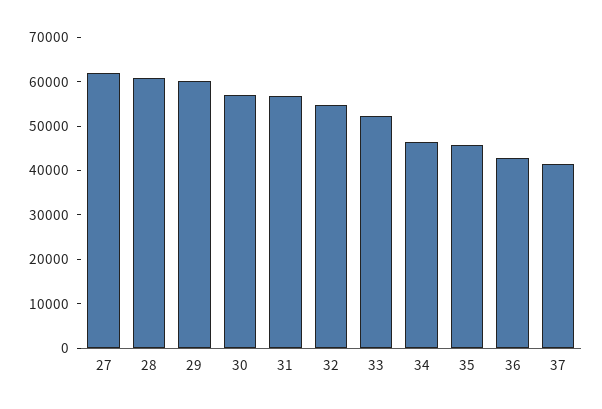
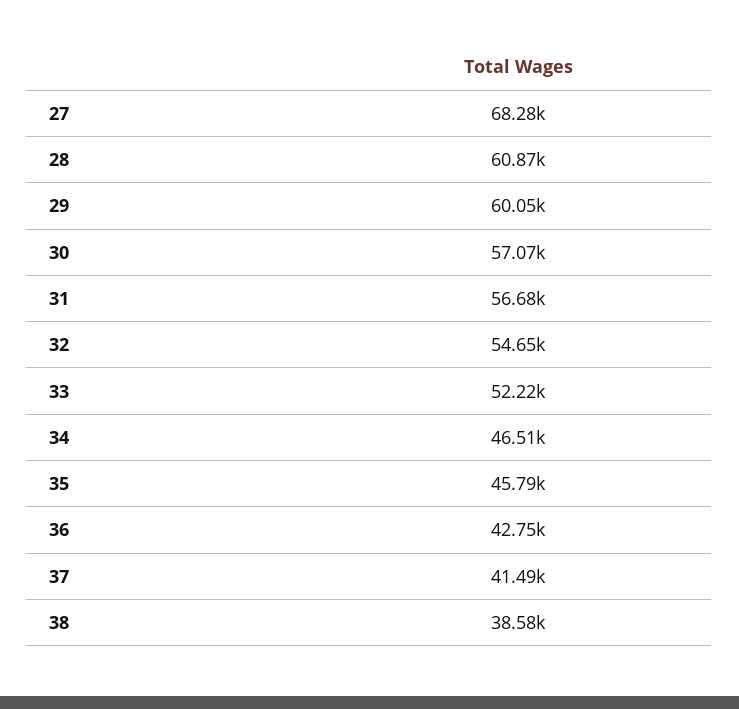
27: 62000 -> 68280
38: none -> 38580

